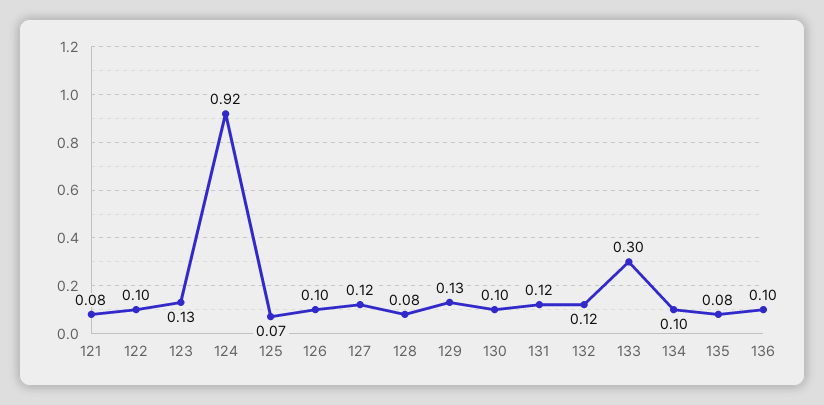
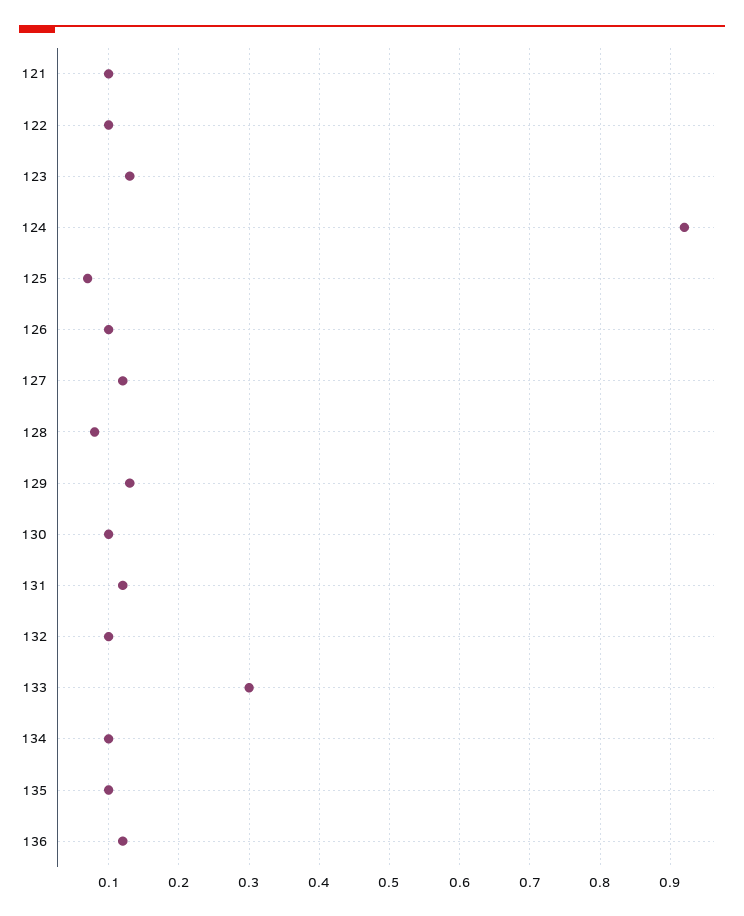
121: 0.08 -> 0.1
132: 0.12 -> 0.1
135: 0.08 -> 0.1
136: 0.1 -> 0.12

